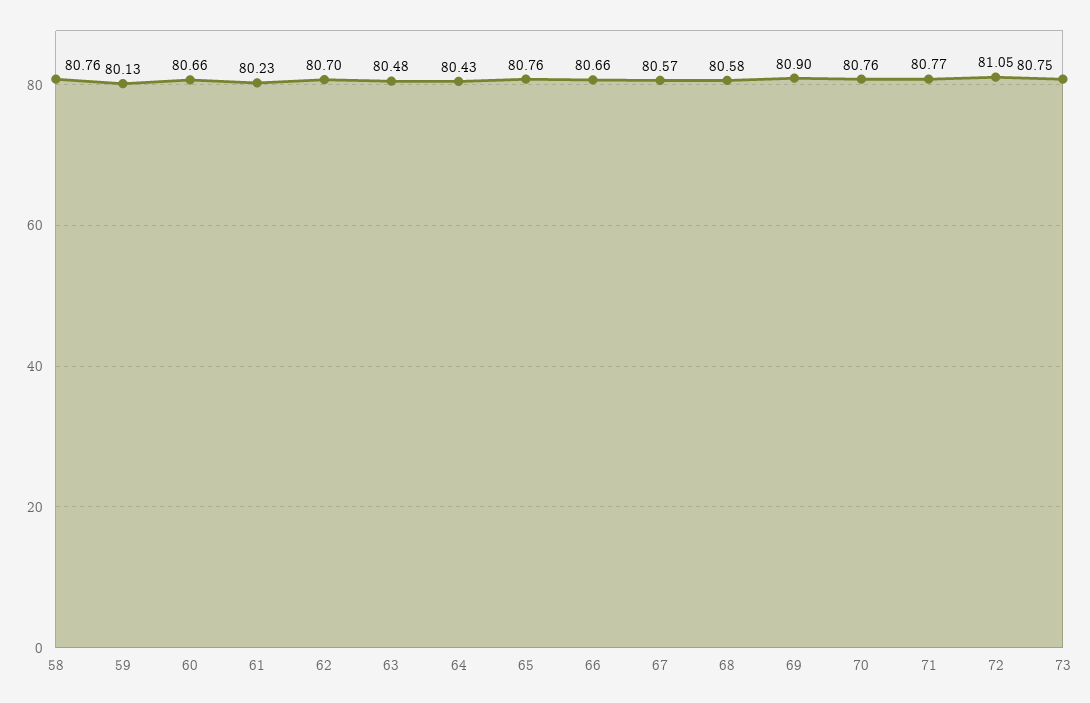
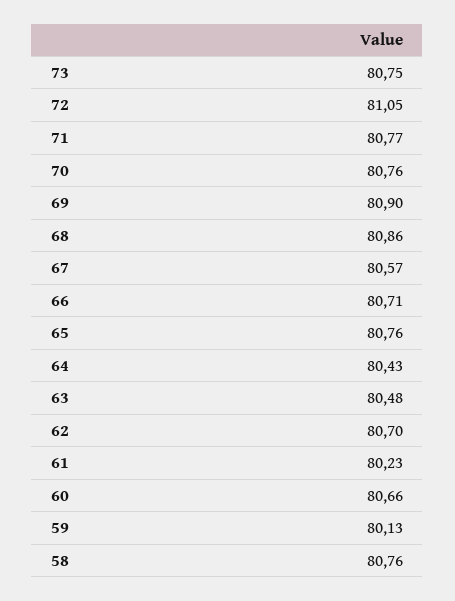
66: 80.66 -> 80.71
68: 80.58 -> 80.86

